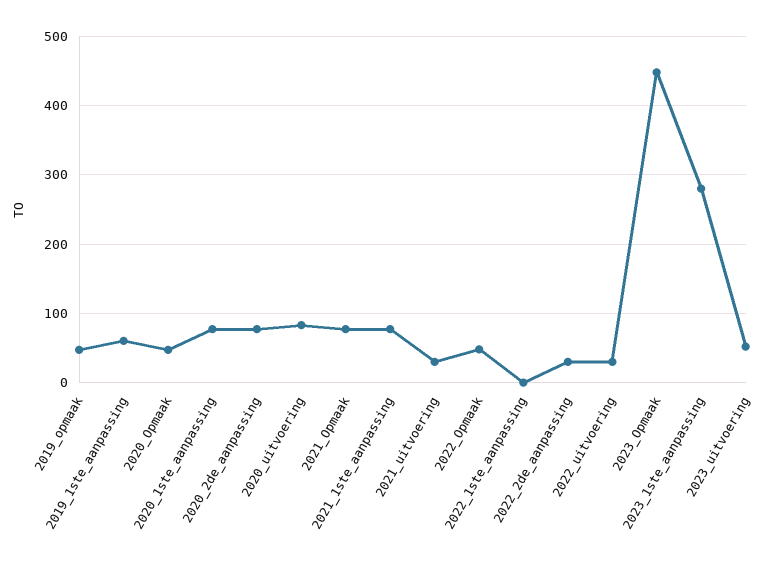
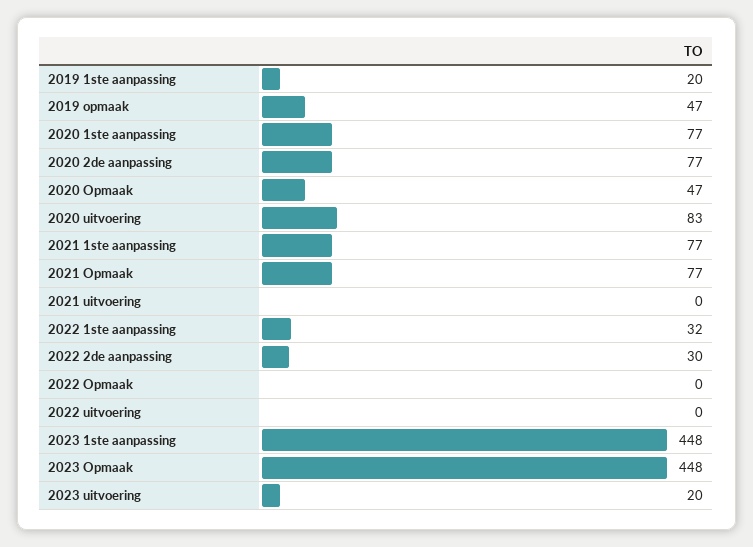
2019_1ste_aanpassing: 60 -> 20
2021_uitvoering: 30 -> 0
2022_Opmaak: 50 -> 0
2022_1ste_aanpassing: 0 -> 32
2022_uitvoering: 30 -> 0
2023_1ste_aanpassing: 280 -> 448
2023_uitvoering: 50 -> 20

